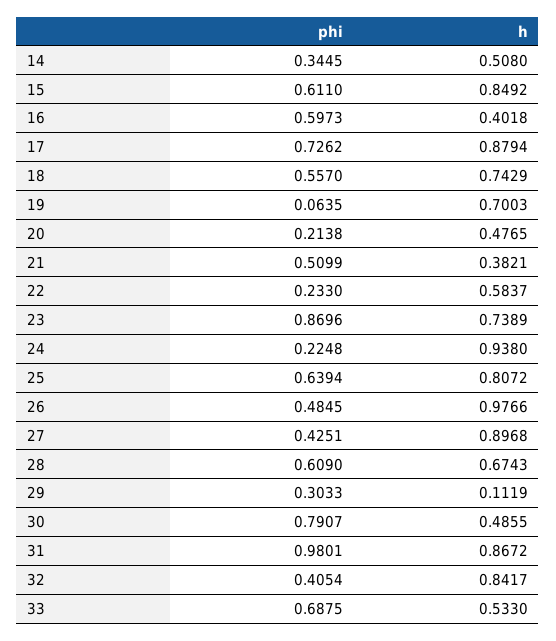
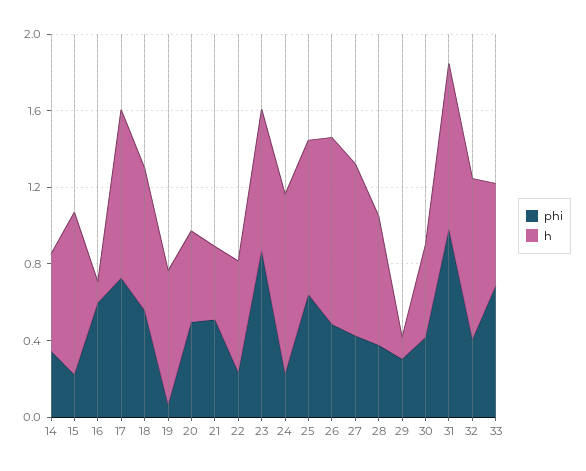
phi, 15: 0.611 -> 0.2
h, 16: 0.4018 -> 0.1
phi, 20: 0.2138 -> 0.5
phi, 28: 0.609 -> 0.4
phi, 30: 0.7907 -> 0.4

